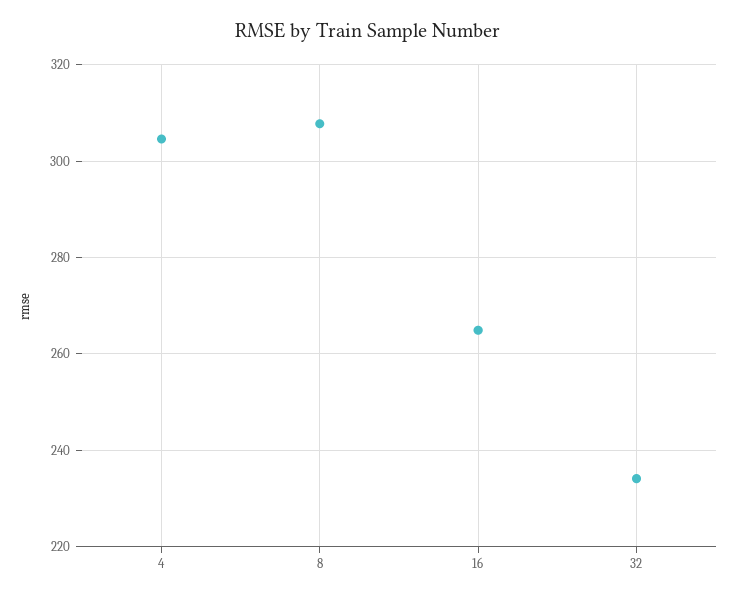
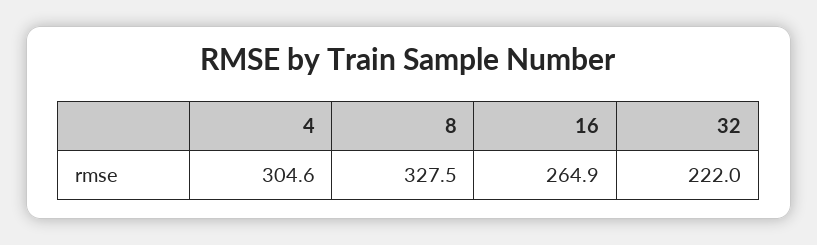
8: 308 -> 327.5
32: 234 -> 222

